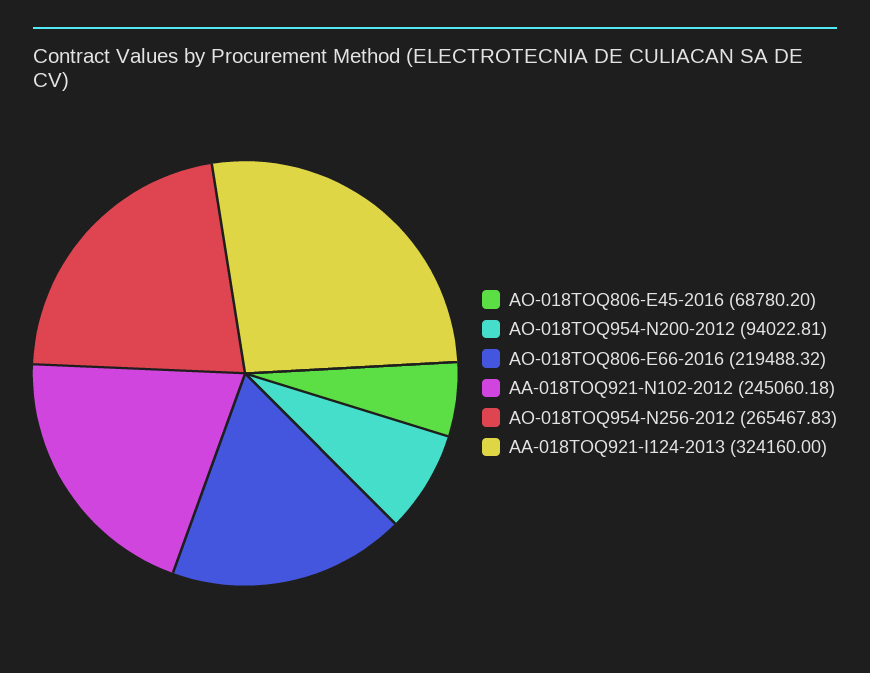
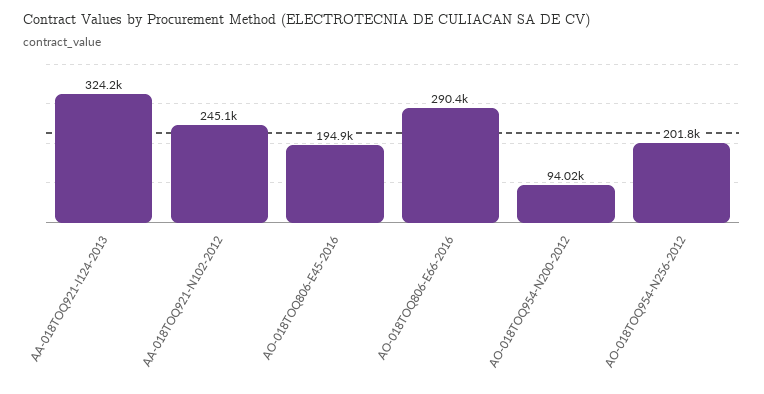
AO-018TOQ806-E45-2016: 68780.2 -> 194900
AO-018TOQ806-E66-2016: 219488.32 -> 290400
AO-018TOQ954-N256-2012: 265467.83 -> 201800

